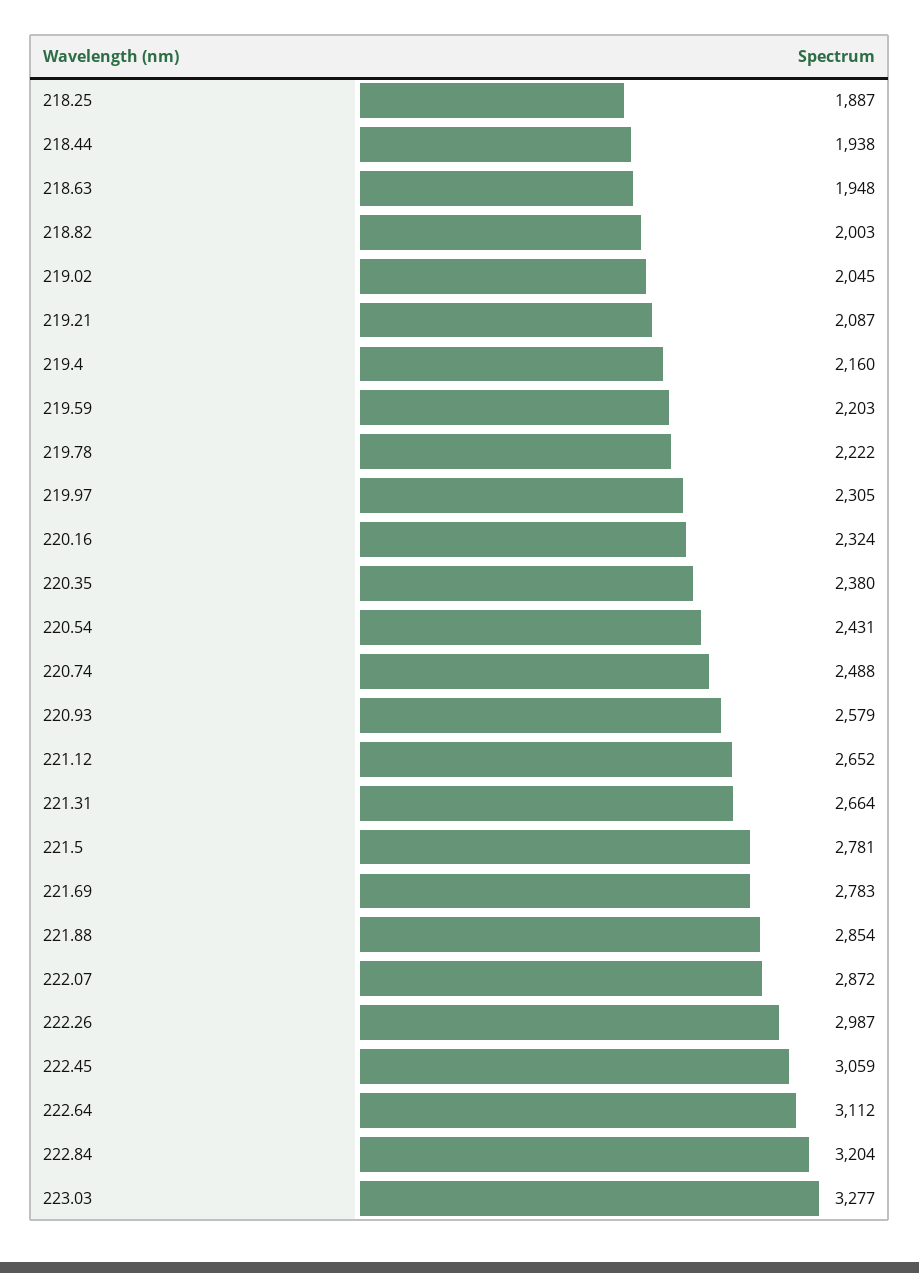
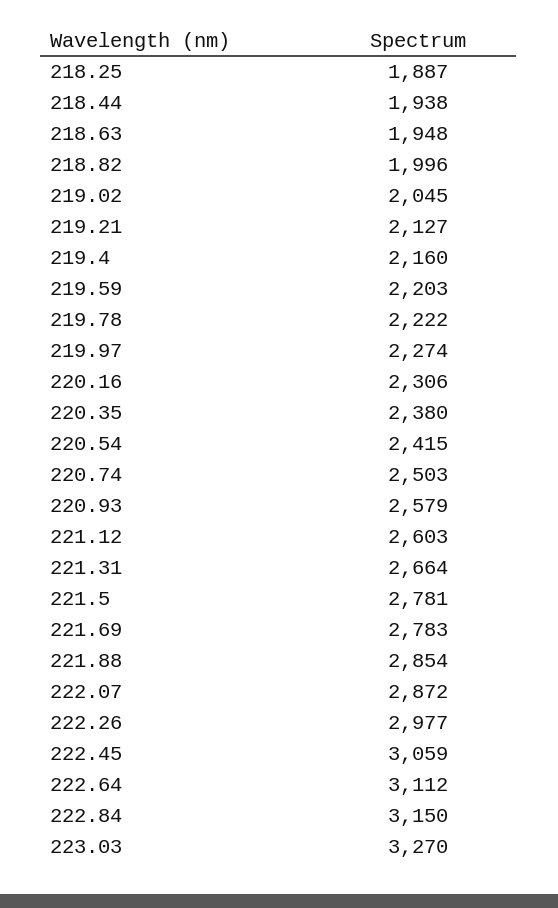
218.82: 2003 -> 1996
219.21: 2087 -> 2127
219.97: 2305 -> 2274
220.16: 2324 -> 2306
220.54: 2431 -> 2415
220.74: 2488 -> 2503
221.12: 2652 -> 2603
222.26: 2987 -> 2977
222.84: 3204 -> 3150
223.03: 3277 -> 3270

